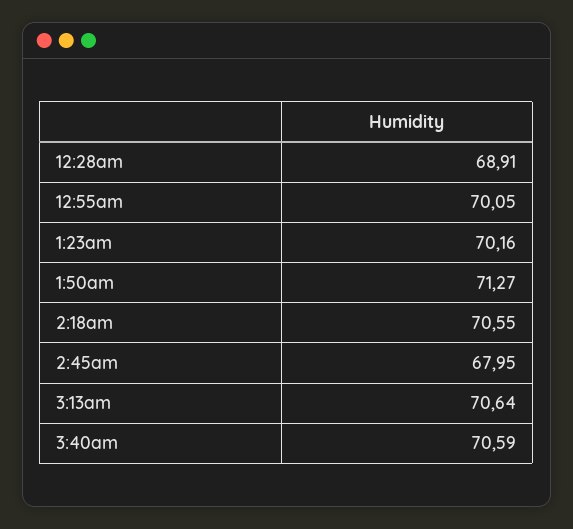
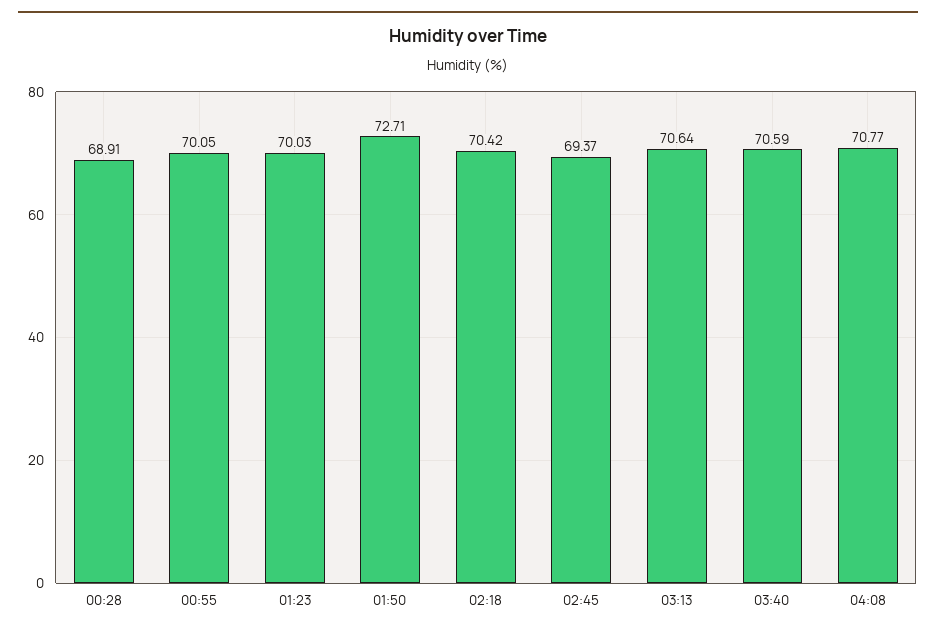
1:23am: 70.16 -> 70.03
1:50am: 71.27 -> 72.71
2:18am: 70.55 -> 70.42
2:45am: 67.95 -> 69.37
04:08: none -> 70.77

